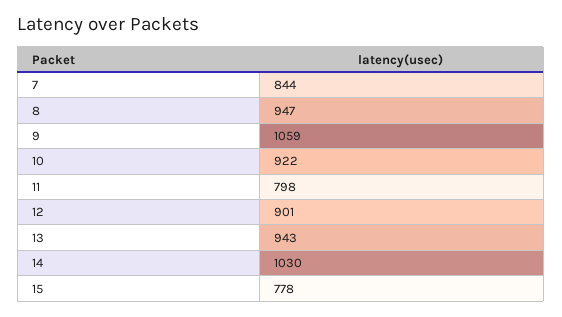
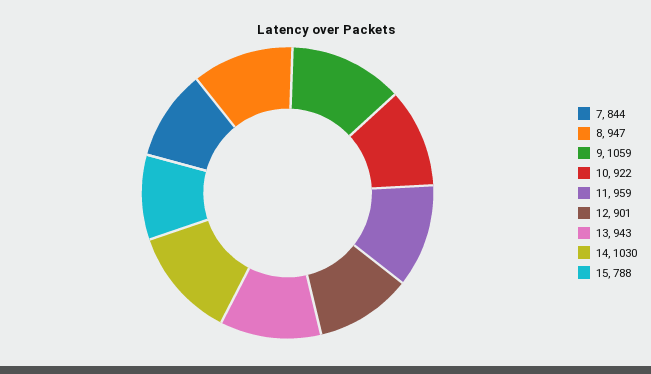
11: 798 -> 959
15: 778 -> 788

